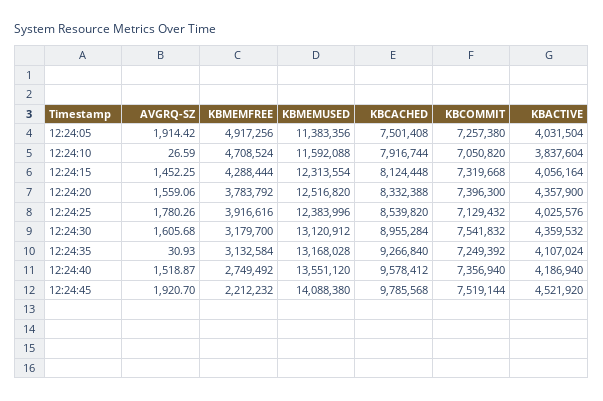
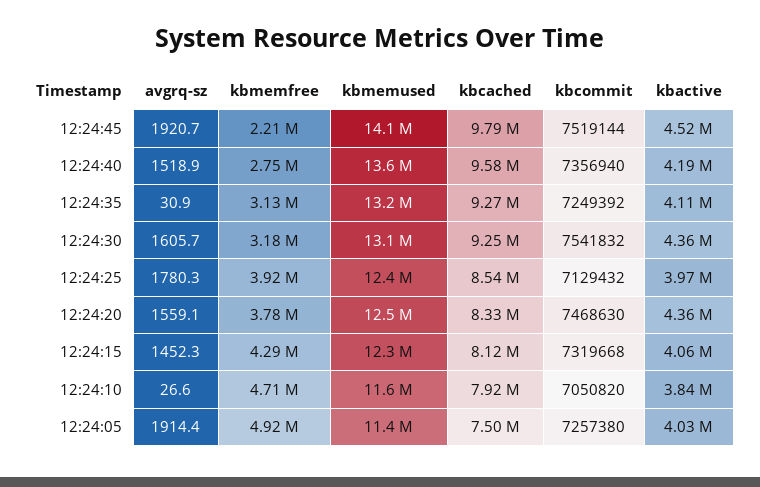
KBCOMMIT, 12:24:20: 7396300 -> 7468630
KBACTIVE, 12:24:25: 4025576 -> 3970000
KBCACHED, 12:24:30: 8955284 -> 9250000

